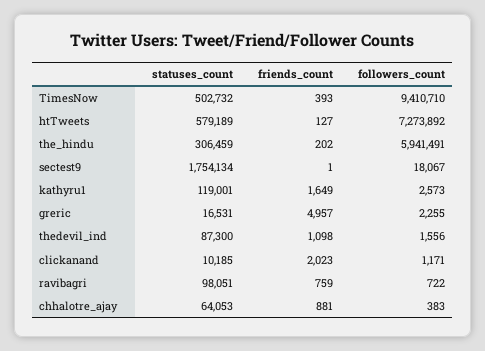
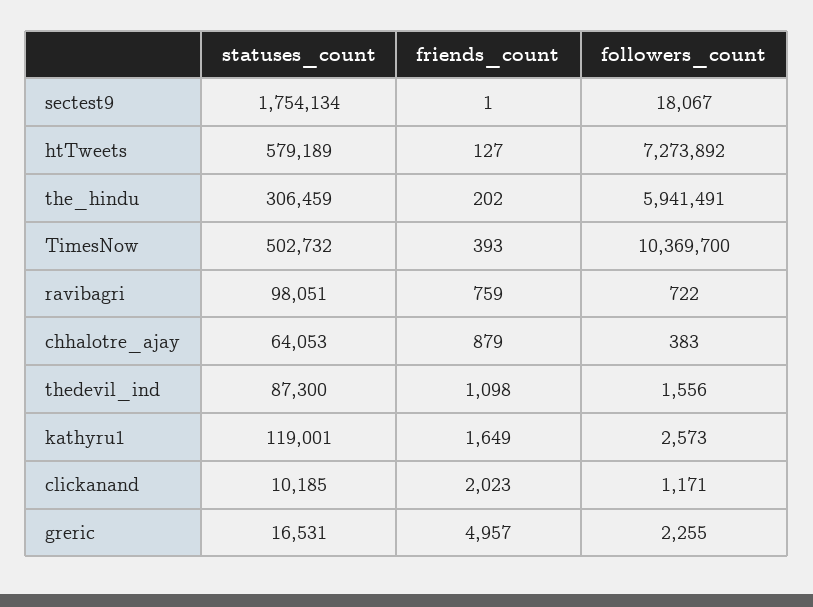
followers_count, TimesNow: 9410710 -> 10369700
friends_count, chhalotre_ajay: 881 -> 879

